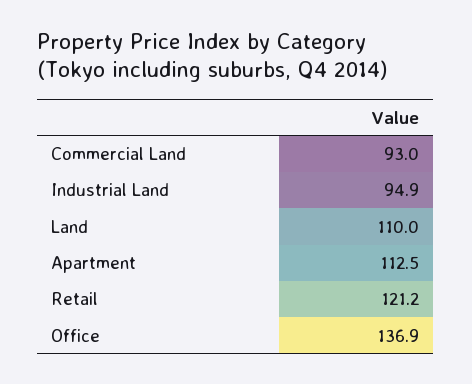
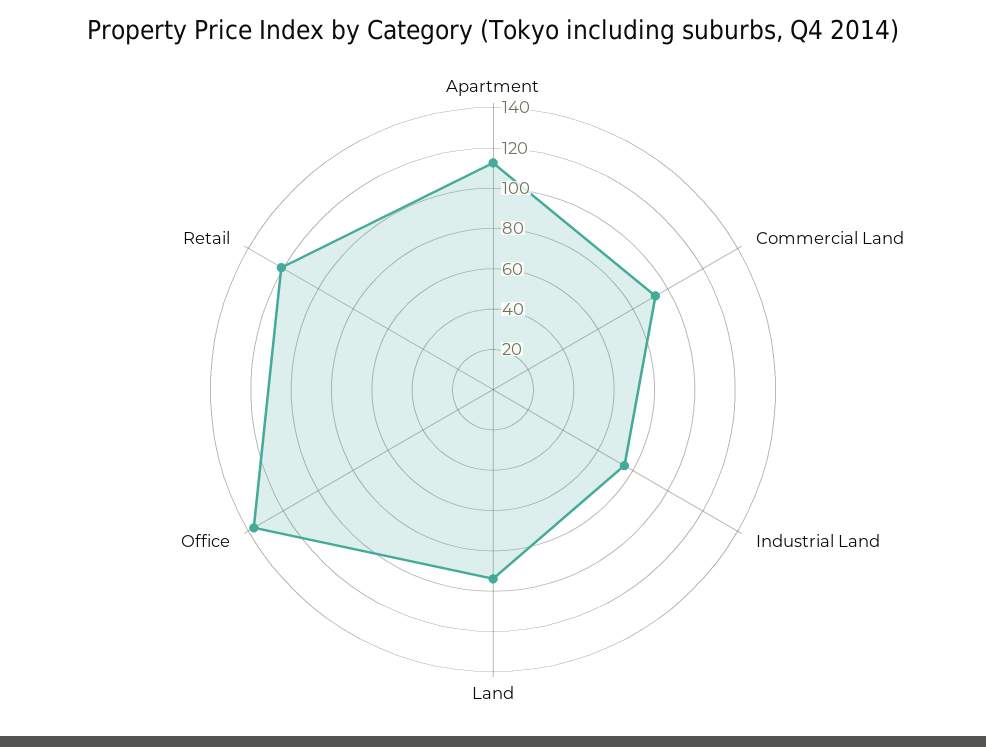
Industrial Land: 94.9 -> 75
Land: 110 -> 95

